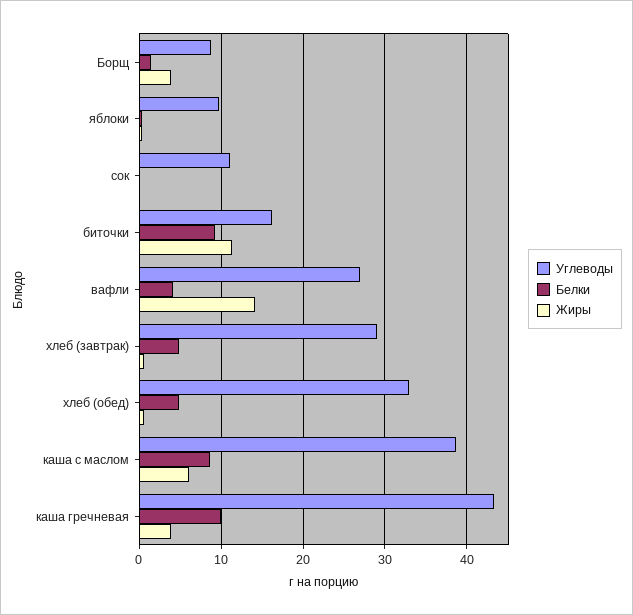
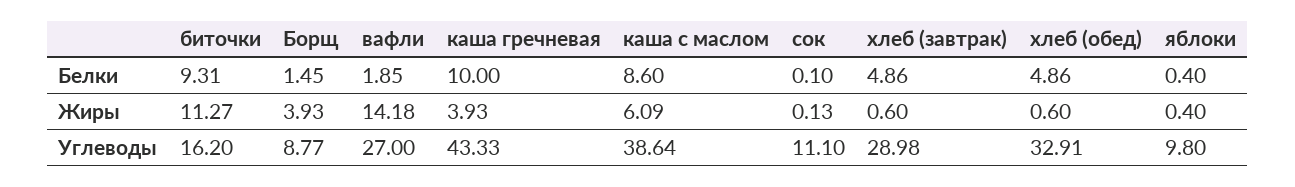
Белки, вафли: 4 -> 1.85

